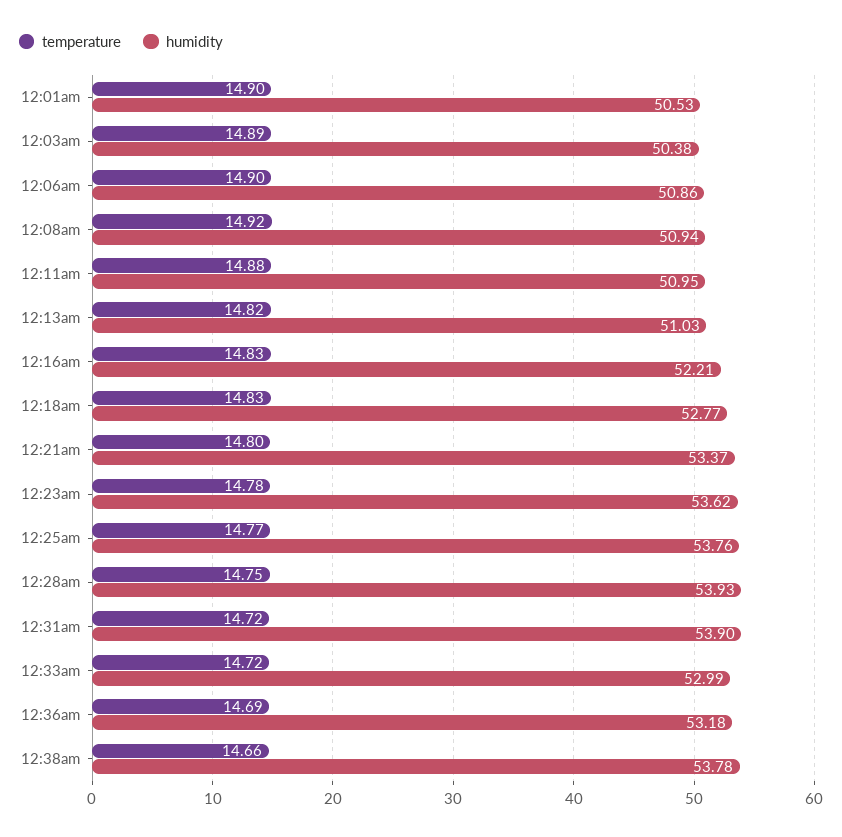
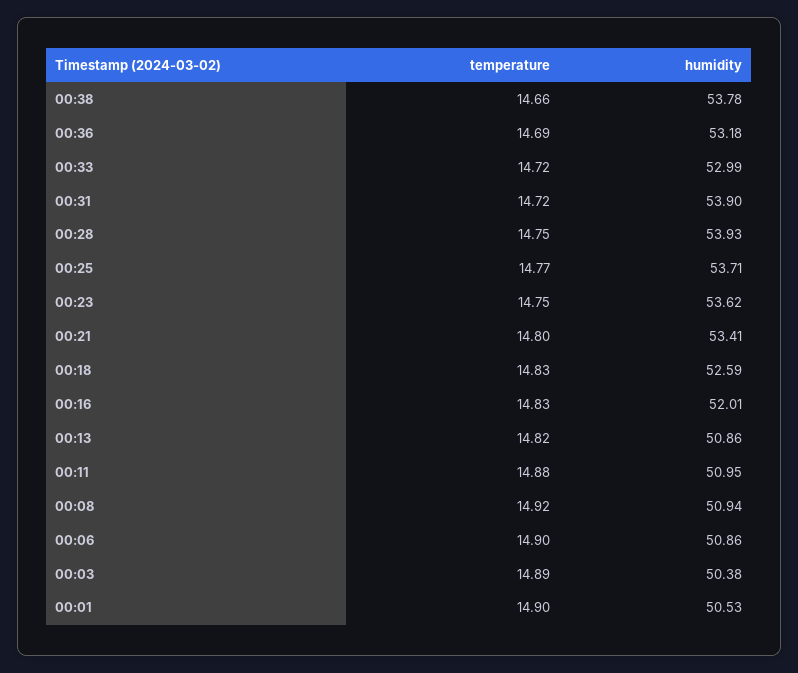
humidity, 12:13am: 51.03 -> 50.86
humidity, 12:16am: 52.21 -> 52.01
humidity, 12:18am: 52.77 -> 52.59
humidity, 12:21am: 53.37 -> 53.41
temperature, 12:23am: 14.78 -> 14.75
humidity, 12:25am: 53.76 -> 53.71

